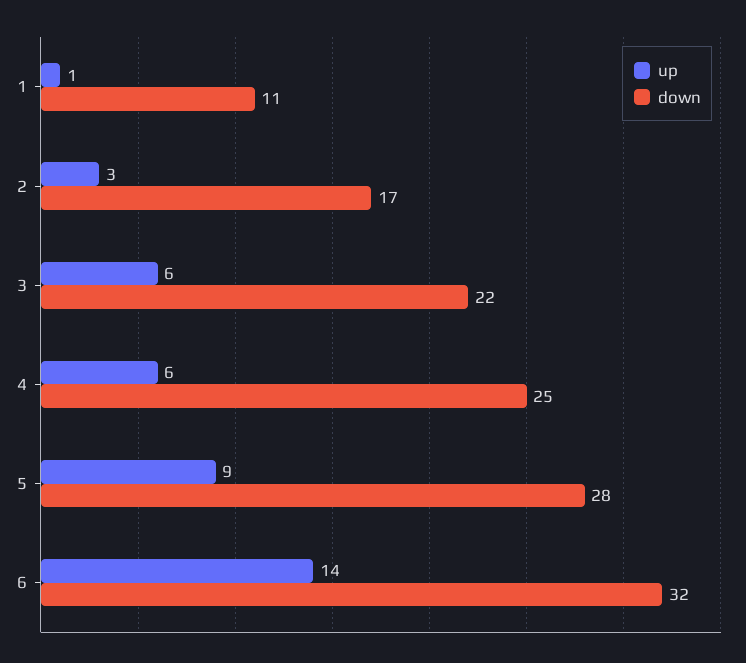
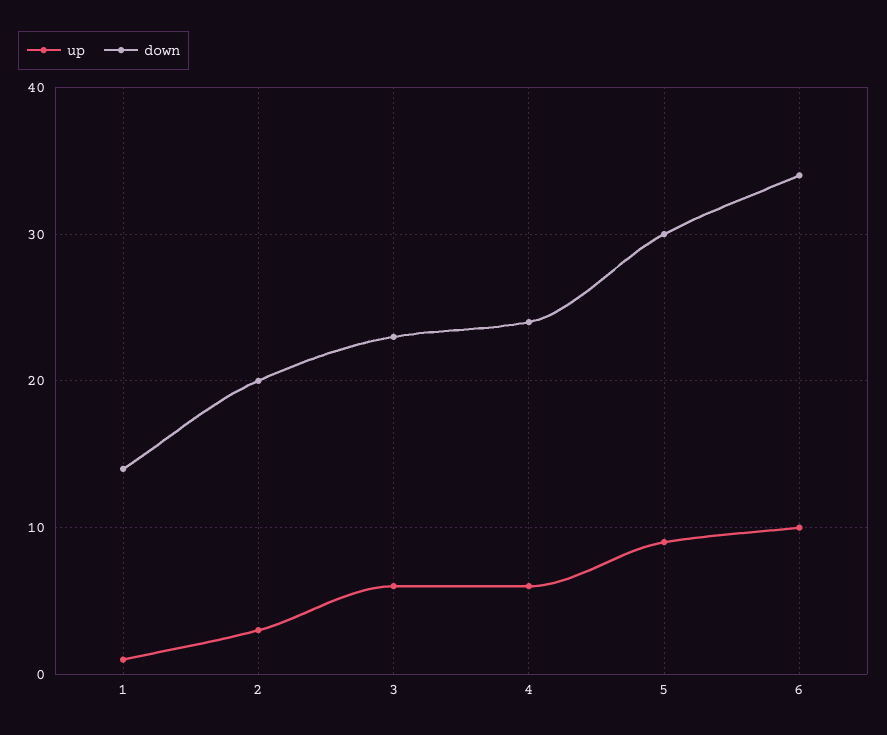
down, 1: 11 -> 14
down, 2: 17 -> 20
down, 3: 22 -> 23
down, 4: 25 -> 24
down, 5: 28 -> 30
up, 6: 14 -> 10
down, 6: 32 -> 34

